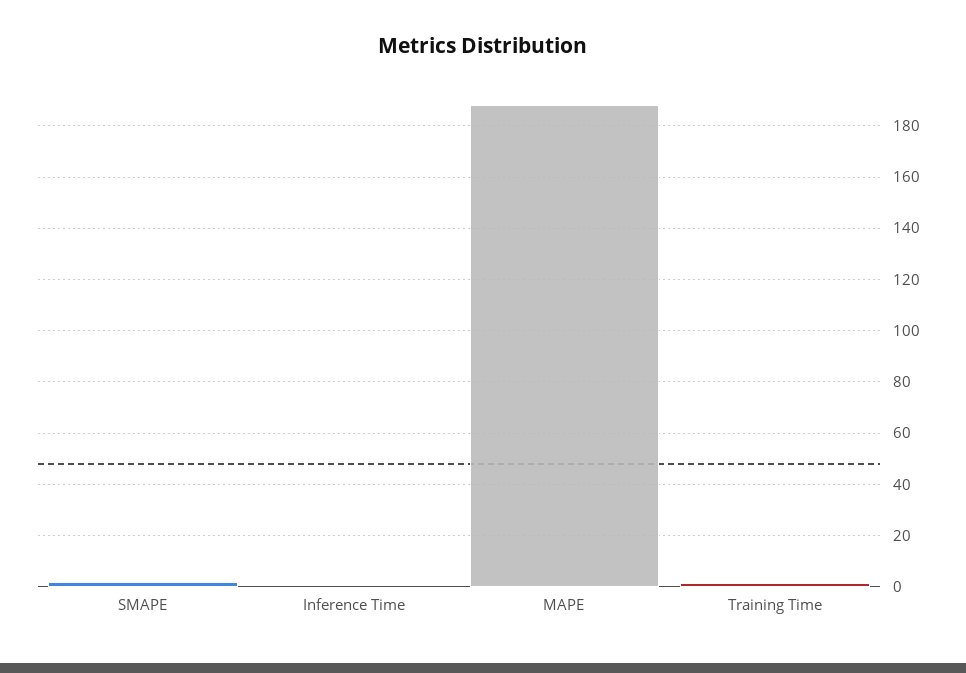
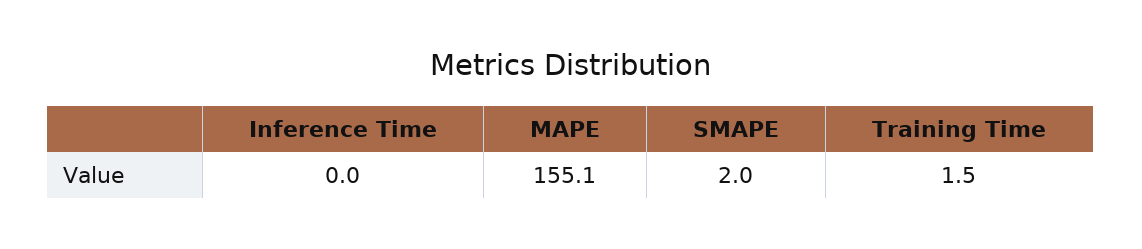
MAPE: 187.5 -> 155.1

